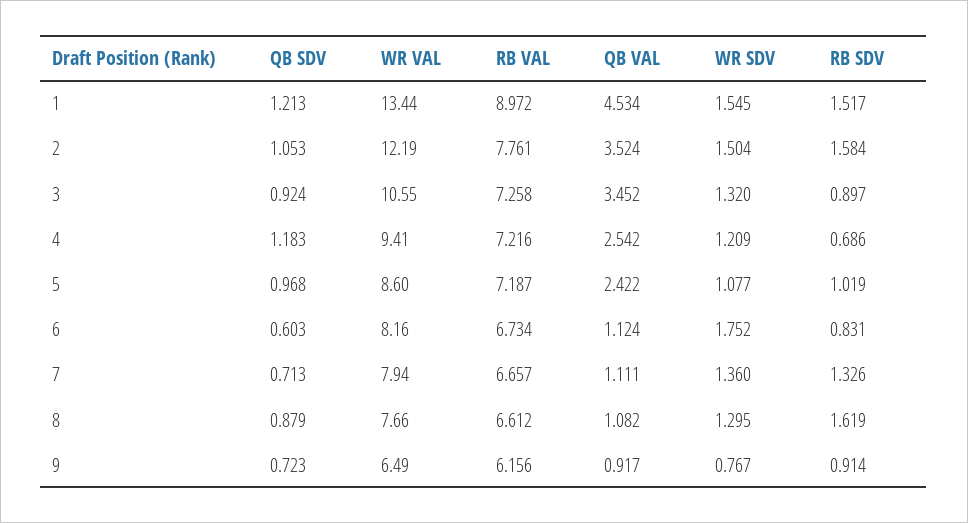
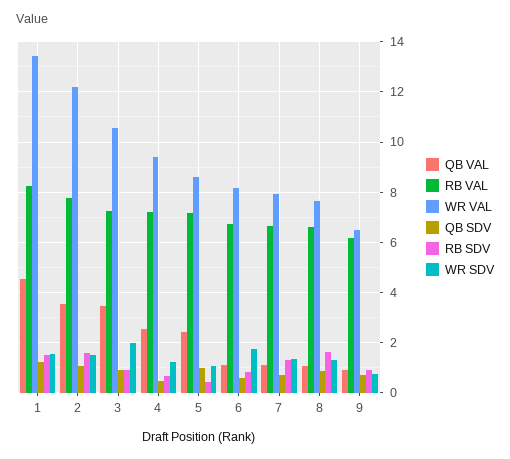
RB VAL, 1: 8.972 -> 8.25
WR SDV, 3: 1.32 -> 2
QB SDV, 4: 1.183 -> 0.5
RB SDV, 5: 1.019 -> 0.5

